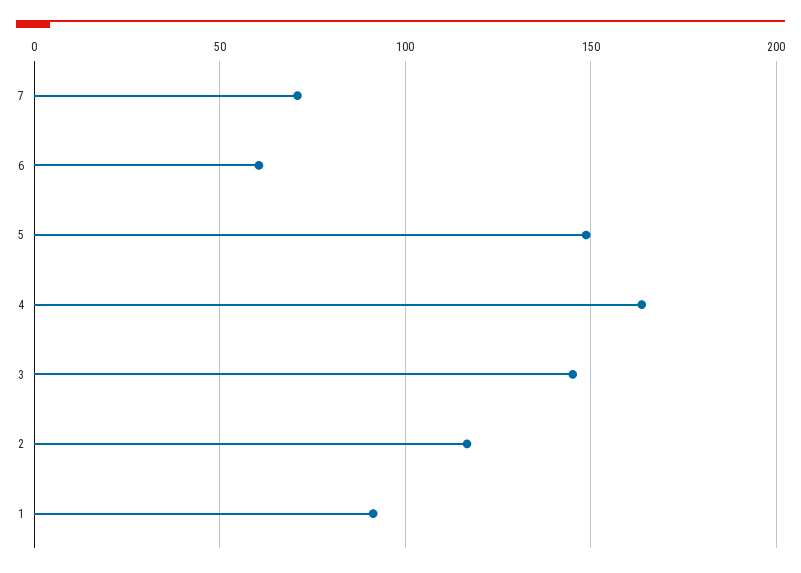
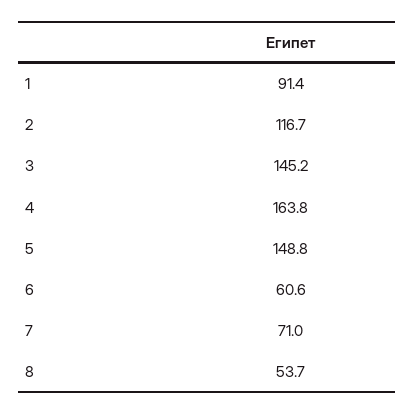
8: none -> 53.7

